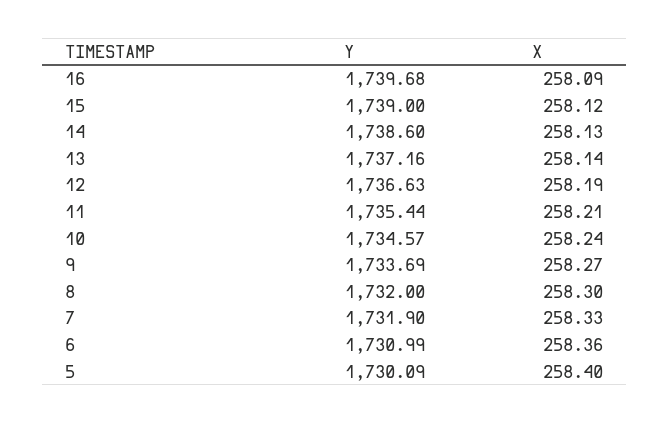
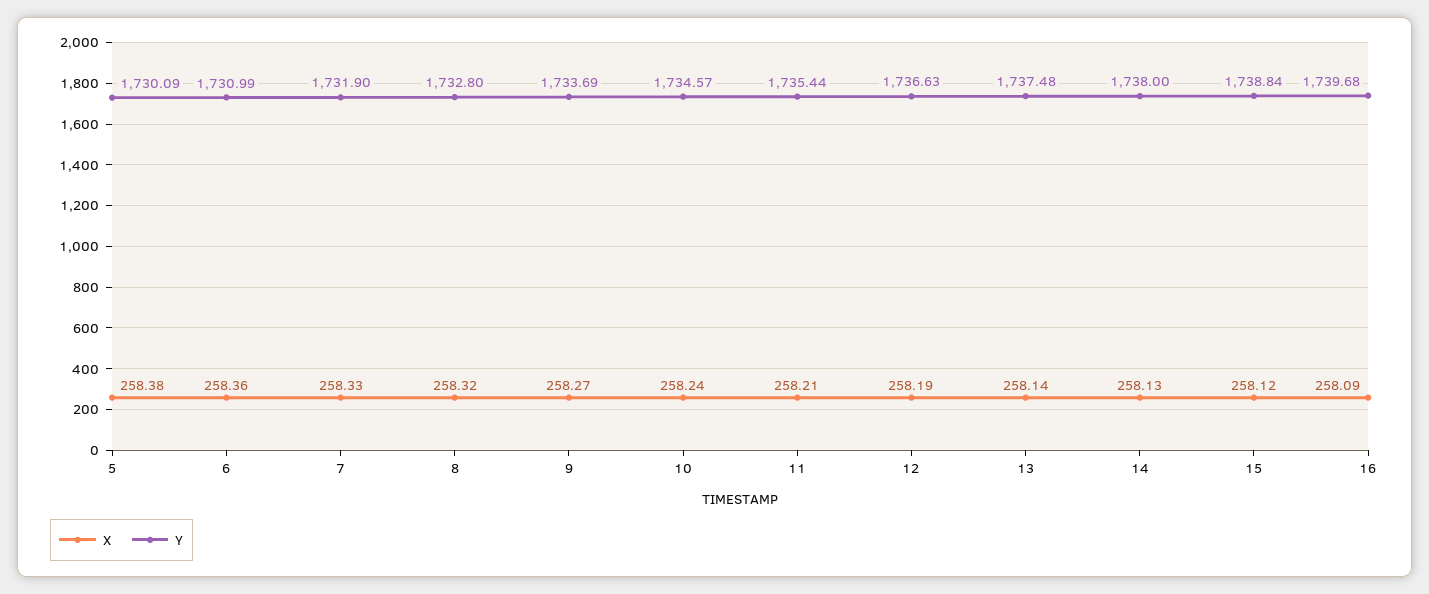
Y, 15: 1739 -> 1738.84
Y, 14: 1738.6 -> 1738
Y, 13: 1737.16 -> 1737.48
Y, 8: 1732 -> 1732.8
X, 8: 258.3 -> 258.32
X, 5: 258.4 -> 258.38

